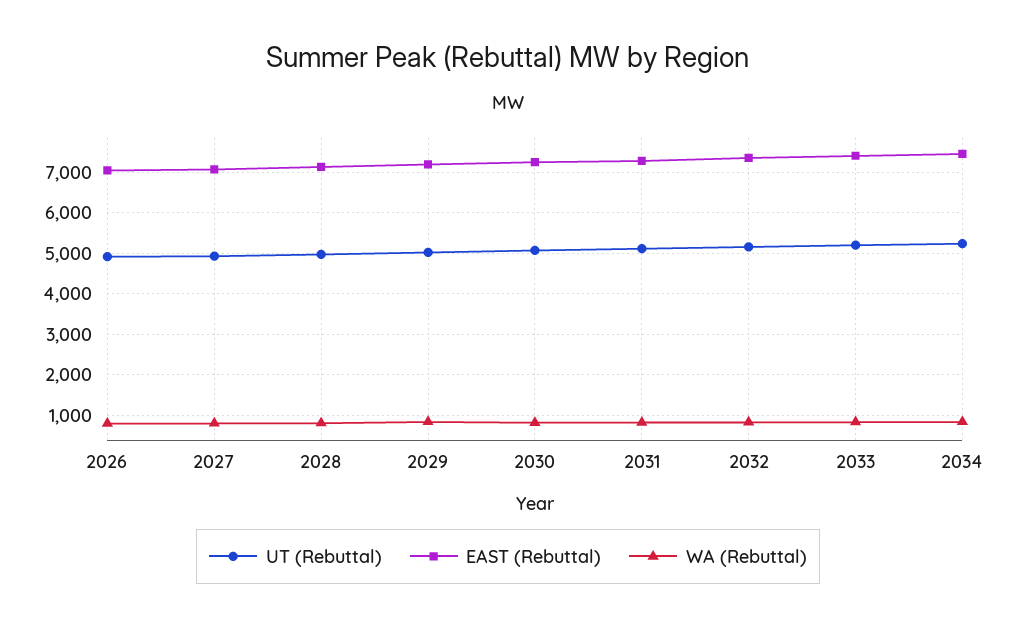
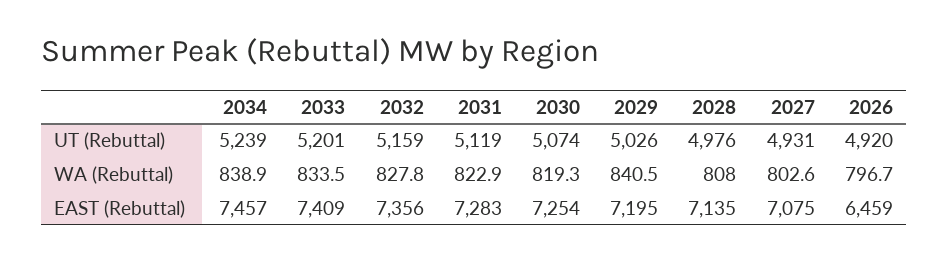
EAST (Rebuttal), 2026: 7000 -> 6459

